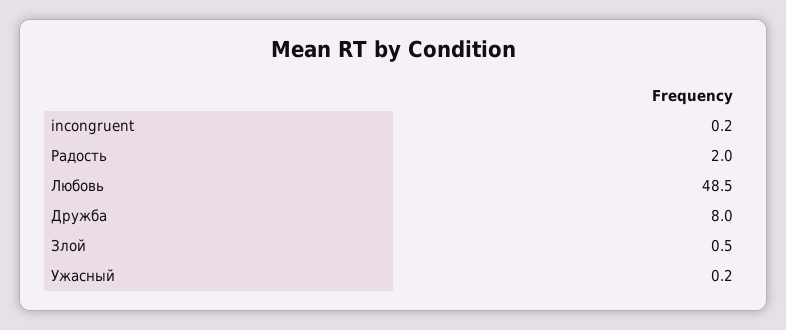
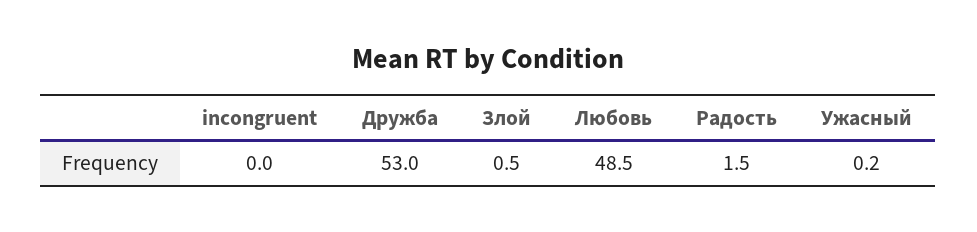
incongruent: 0.2 -> 0
Радость: 2 -> 1.5
Дружба: 8 -> 53

